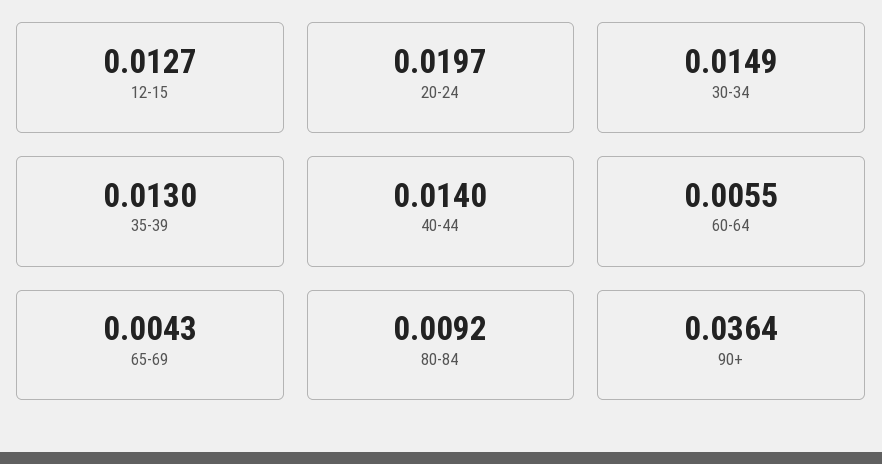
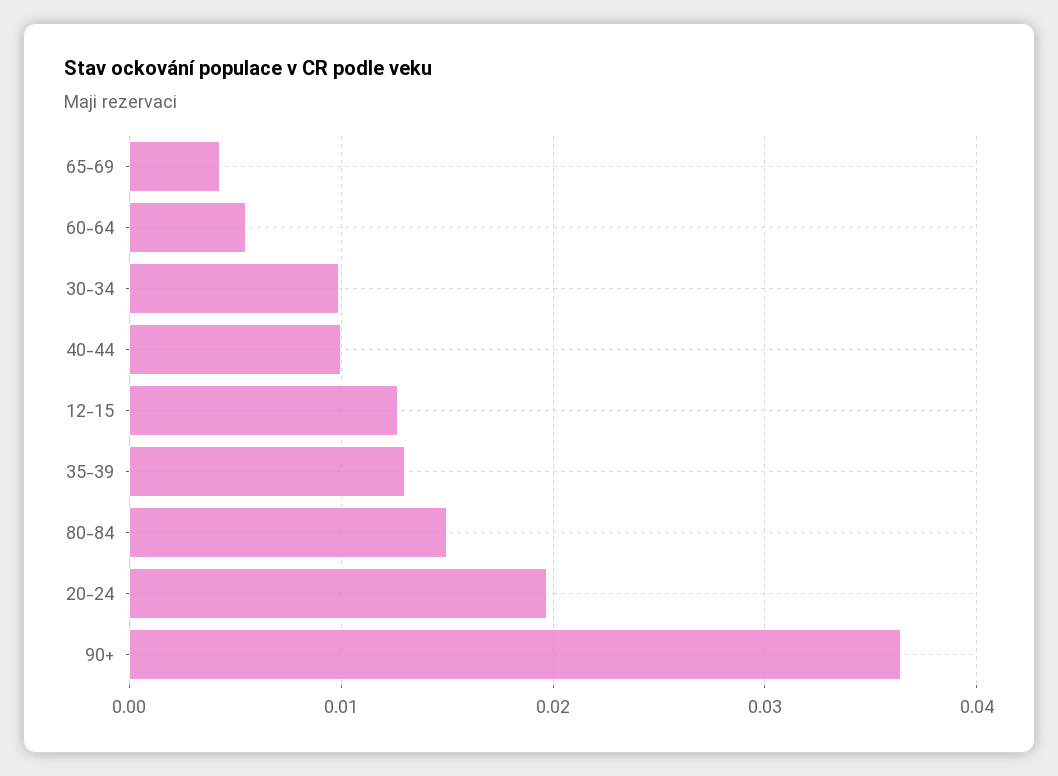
30-34: 0.0149 -> 0.01
40-44: 0.014 -> 0.01
80-84: 0.0092 -> 0.015

